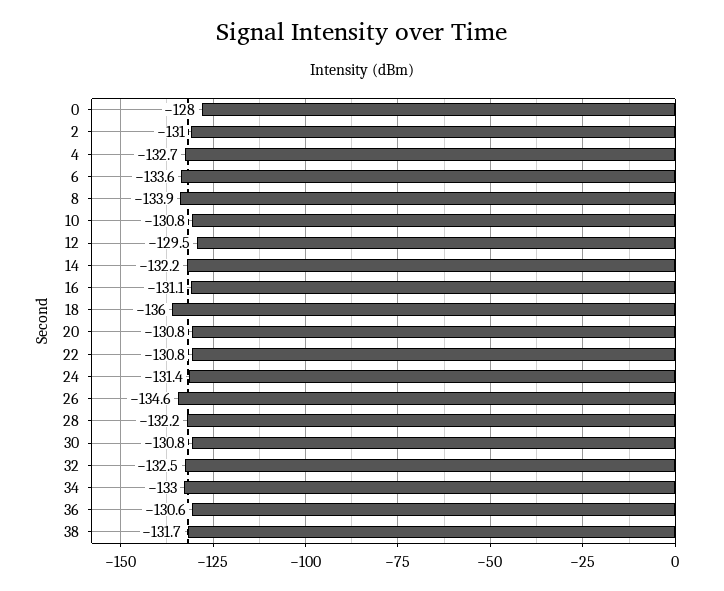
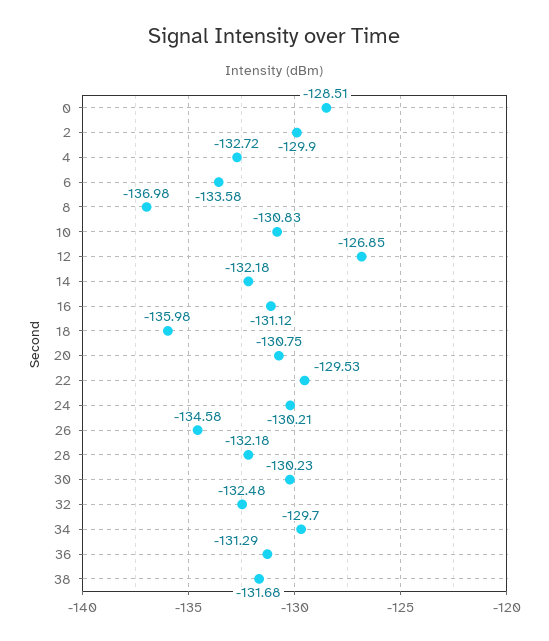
0: -128 -> -128.51
2: -131 -> -129.9
8: -133.9 -> -136.98
12: -129.5 -> -126.85
22: -130.8 -> -129.53
24: -131.4 -> -130.21
30: -130.8 -> -130.23
34: -133 -> -129.7
36: -130.6 -> -131.29

